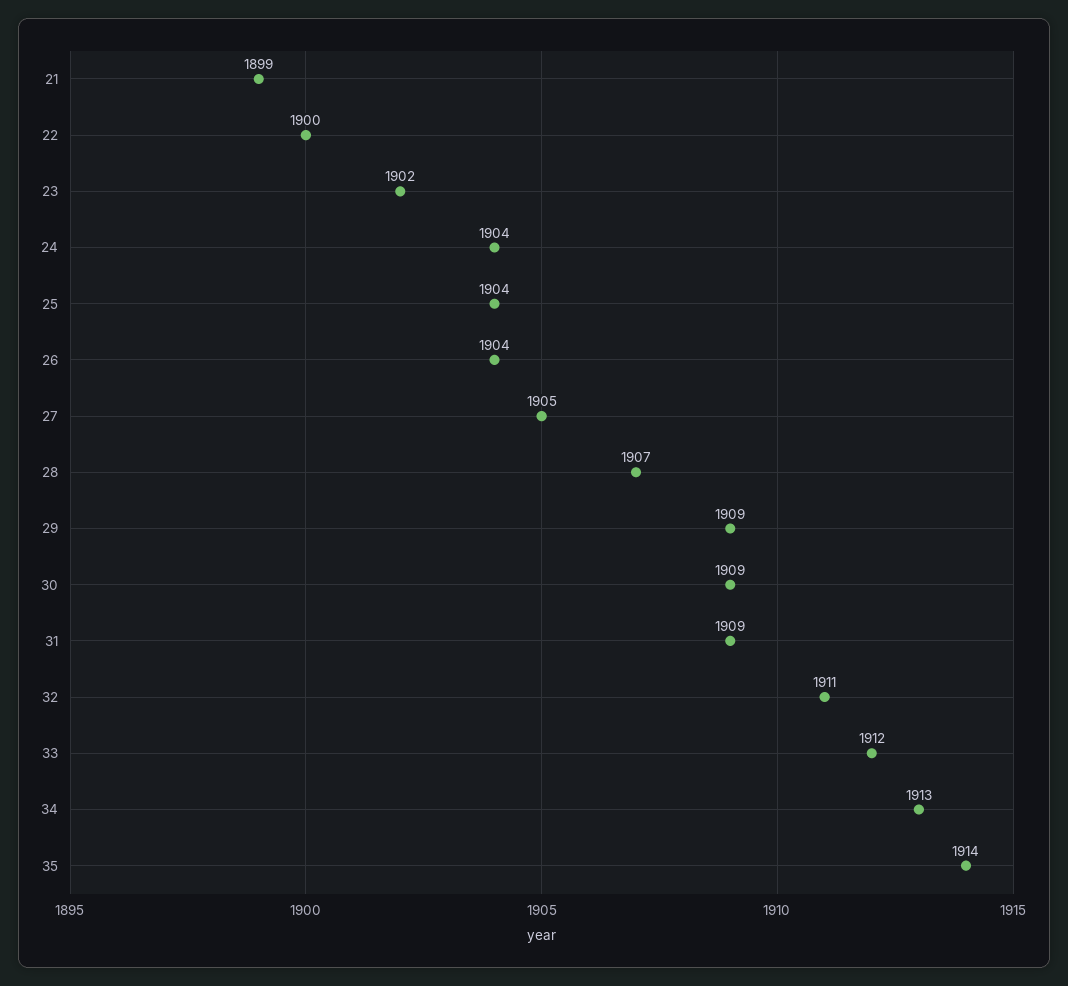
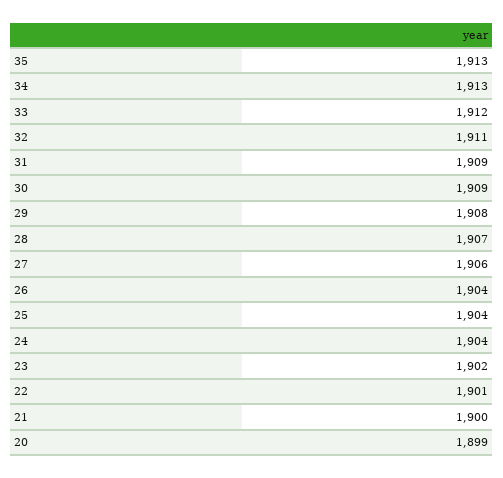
21: 1899 -> 1900
22: 1900 -> 1901
27: 1905 -> 1906
29: 1909 -> 1908
35: 1914 -> 1913
20: none -> 1899

